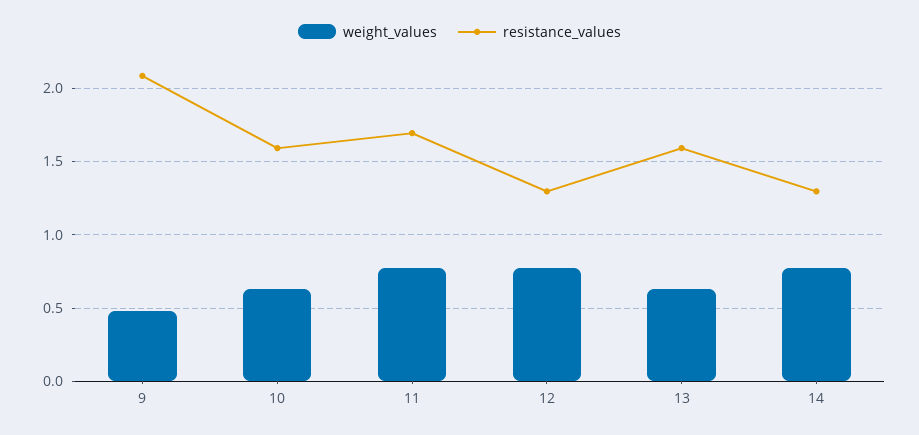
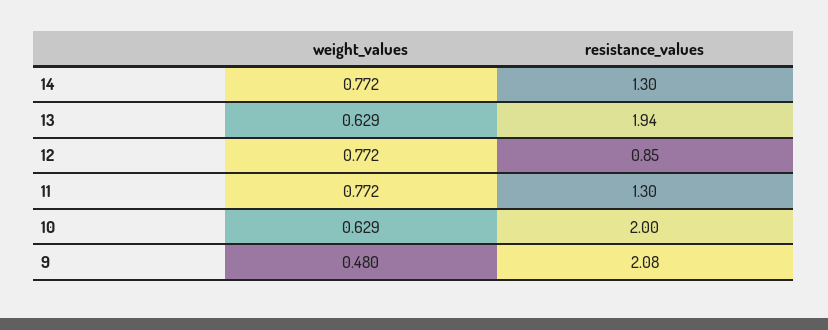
resistance_values, 10: 1.6 -> 2
resistance_values, 11: 1.7 -> 1.3
resistance_values, 12: 1.3 -> 0.85
resistance_values, 13: 1.6 -> 1.94

